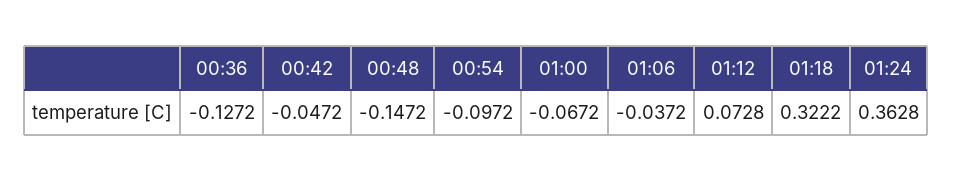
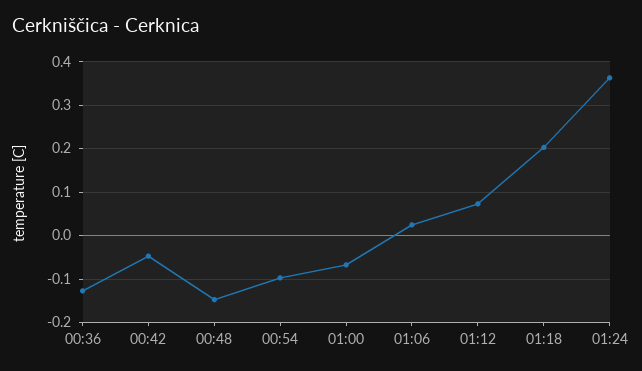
01:06: -0.0372 -> 0.02
01:18: 0.3222 -> 0.2

